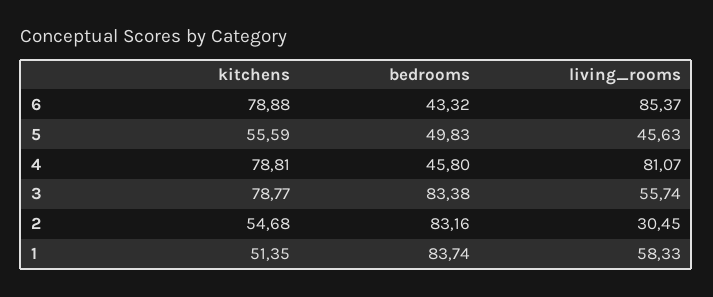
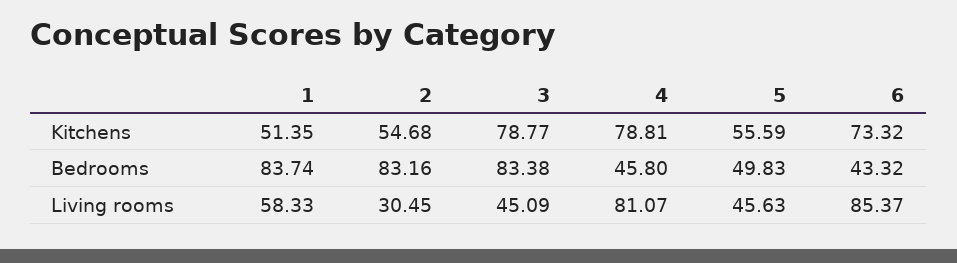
kitchens, 6: 78.88 -> 73.32
living_rooms, 3: 55.74 -> 45.09

